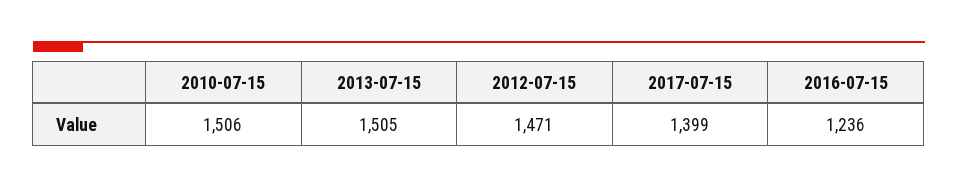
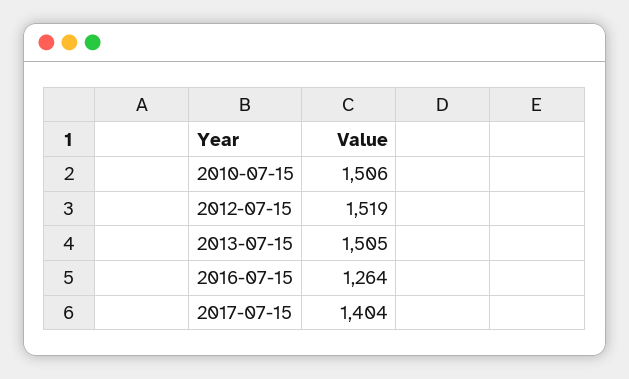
2012-07-15: 1471 -> 1519
2017-07-15: 1399 -> 1404
2016-07-15: 1236 -> 1264

